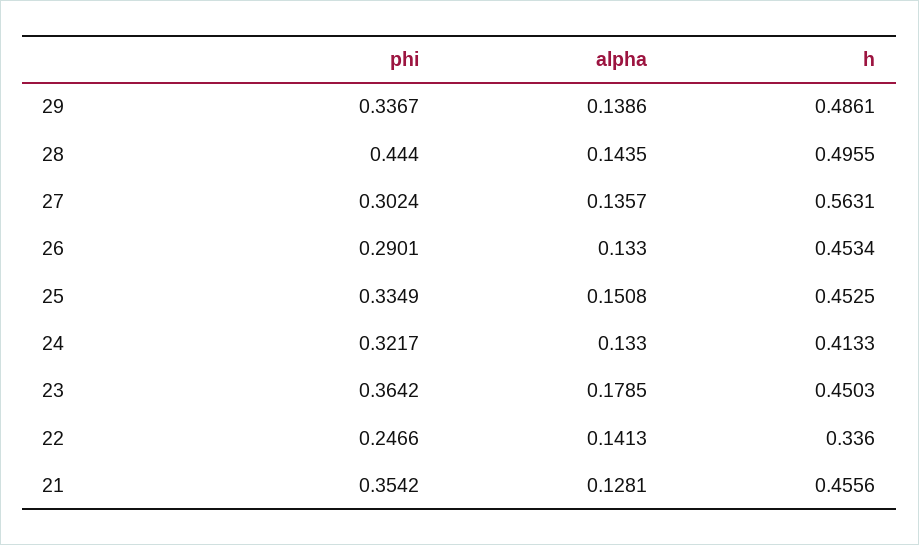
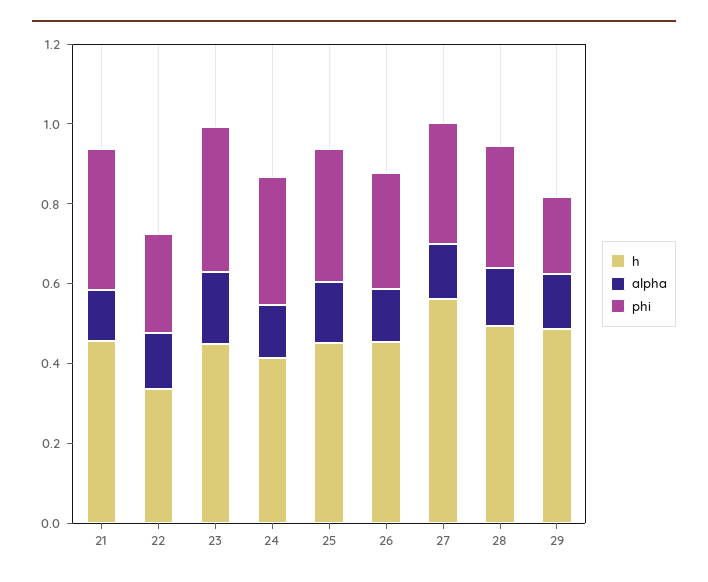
phi, 29: 0.3367 -> 0.2
phi, 28: 0.444 -> 0.3

